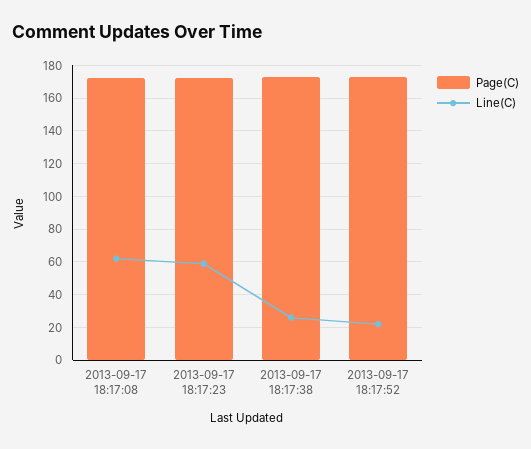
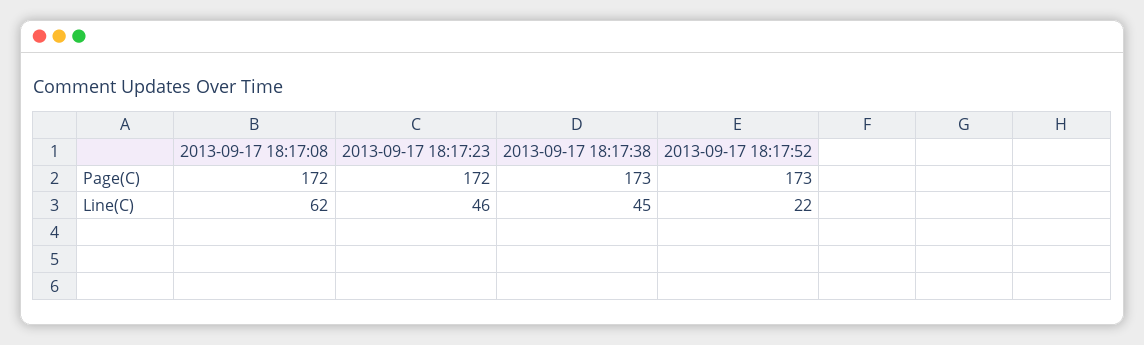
Line(C), 2013-09-17 18:17:23: 60 -> 46
Line(C), 2013-09-17 18:17:38: 25 -> 45

